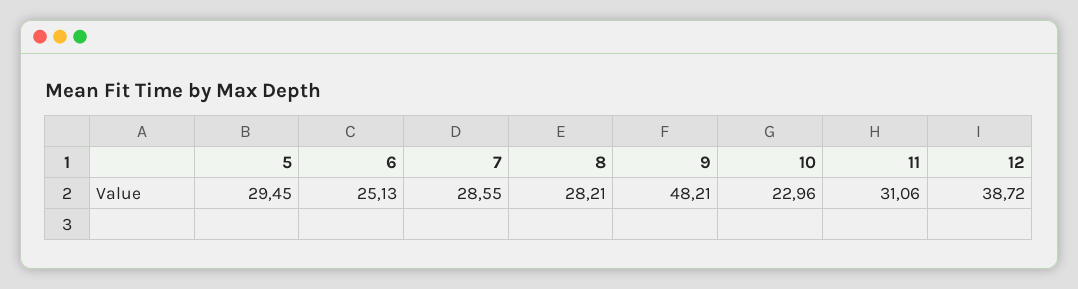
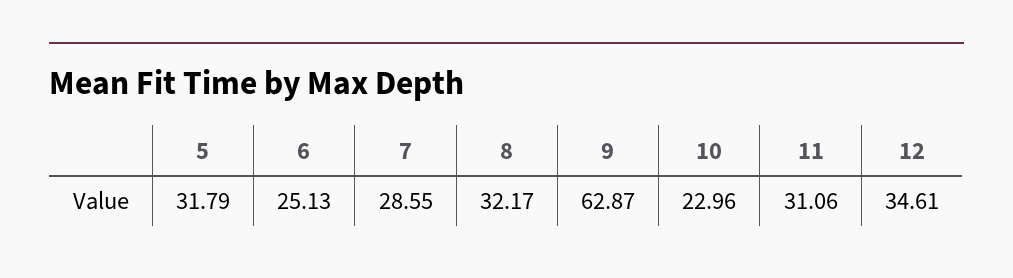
5: 29.45 -> 31.79
8: 28.21 -> 32.17
9: 48.21 -> 62.87
12: 38.72 -> 34.61

